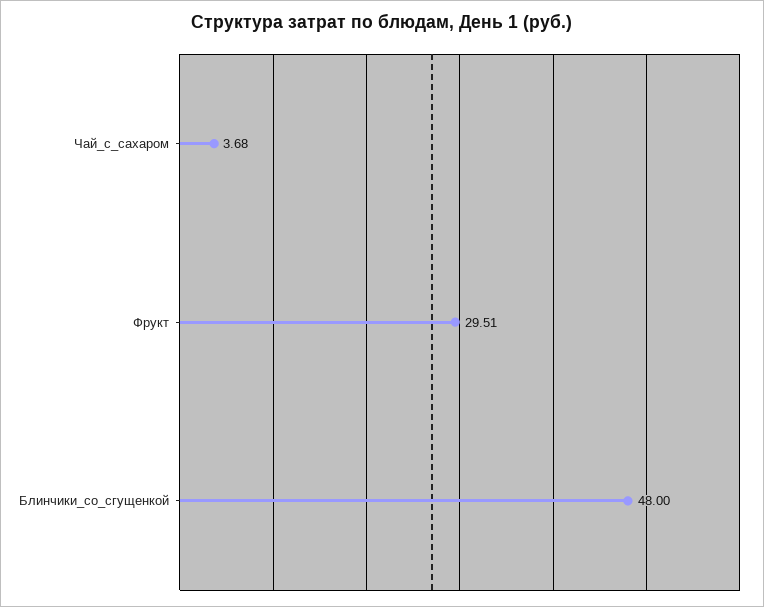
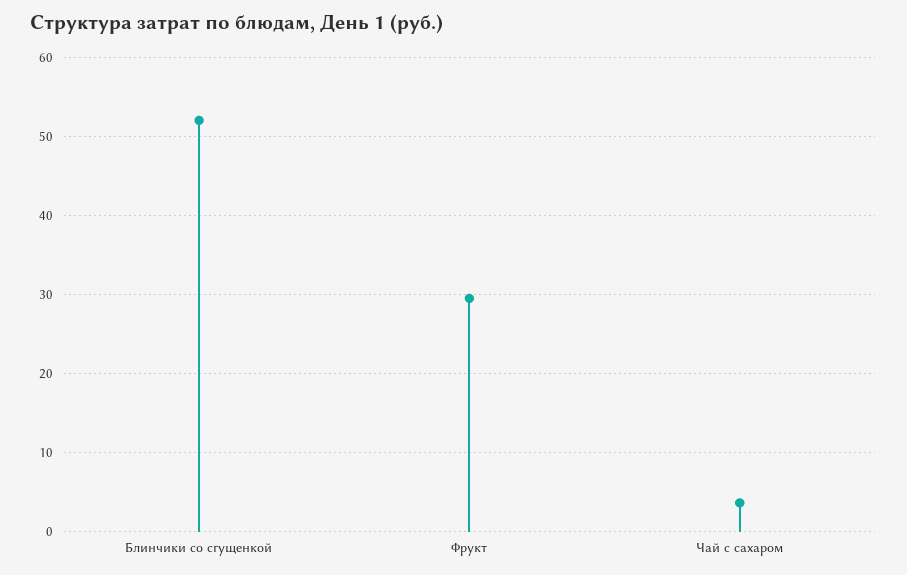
Блинчики_со_сгущенкой: 48 -> 52

